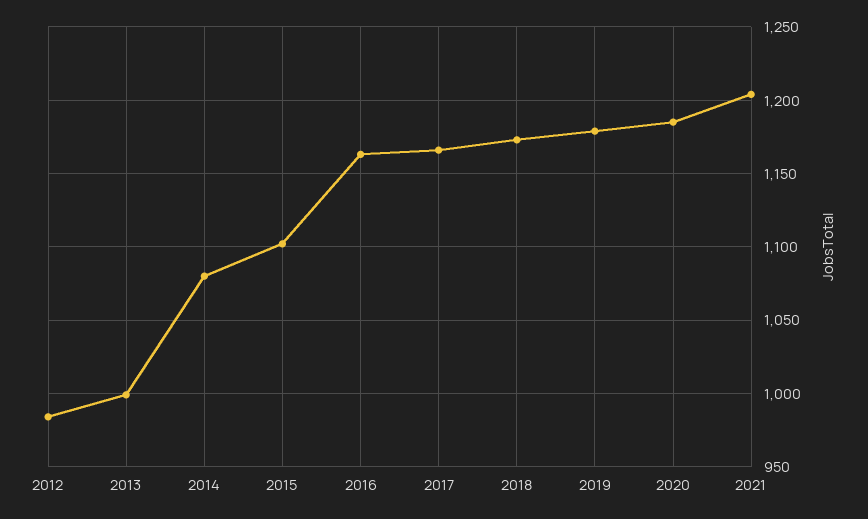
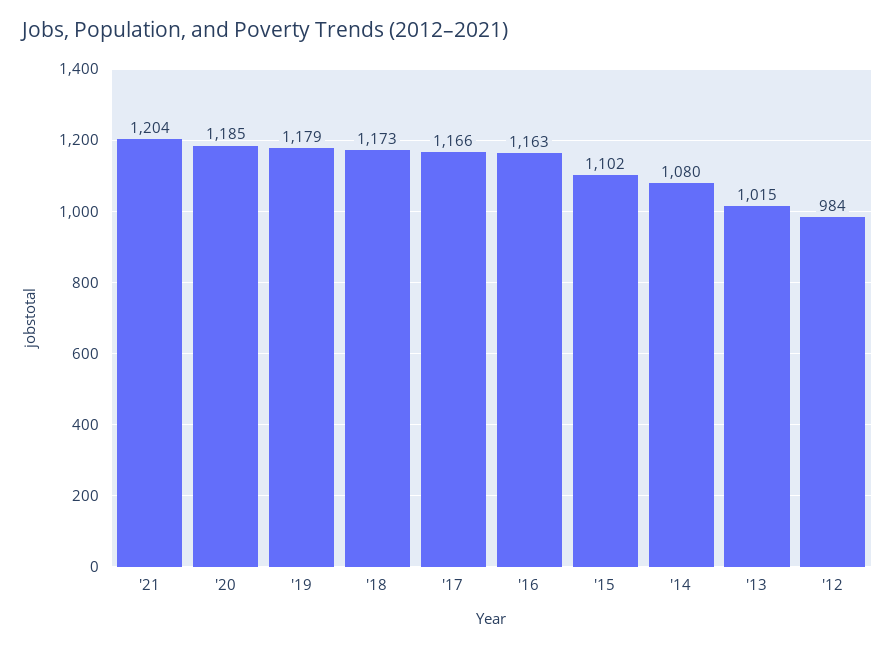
2013: 1000 -> 1015

